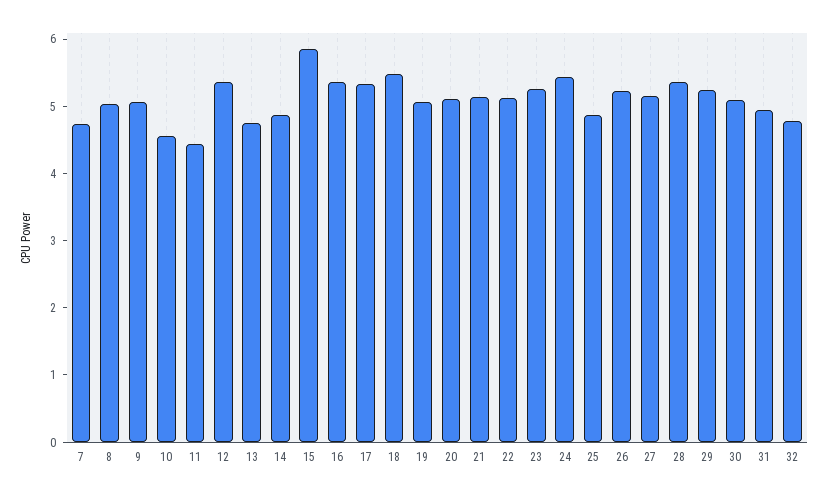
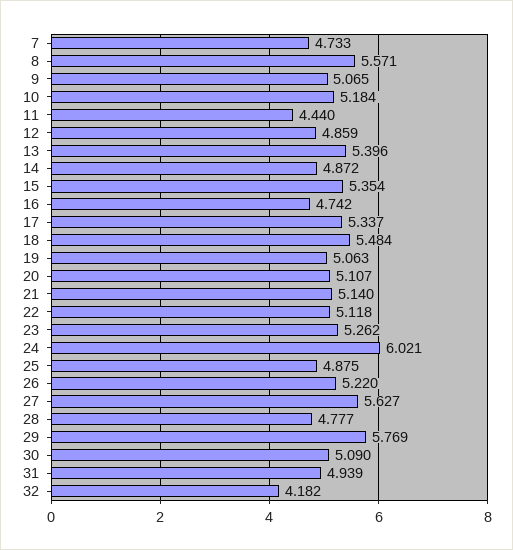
8: 5 -> 5.571
10: 4.6 -> 5.184
12: 5.4 -> 4.859
13: 4.8 -> 5.396
15: 5.8 -> 5.354
16: 5.4 -> 4.742
24: 5.4 -> 6.021
27: 5.2 -> 5.627
28: 5.4 -> 4.777
29: 5.2 -> 5.769
32: 4.8 -> 4.182

